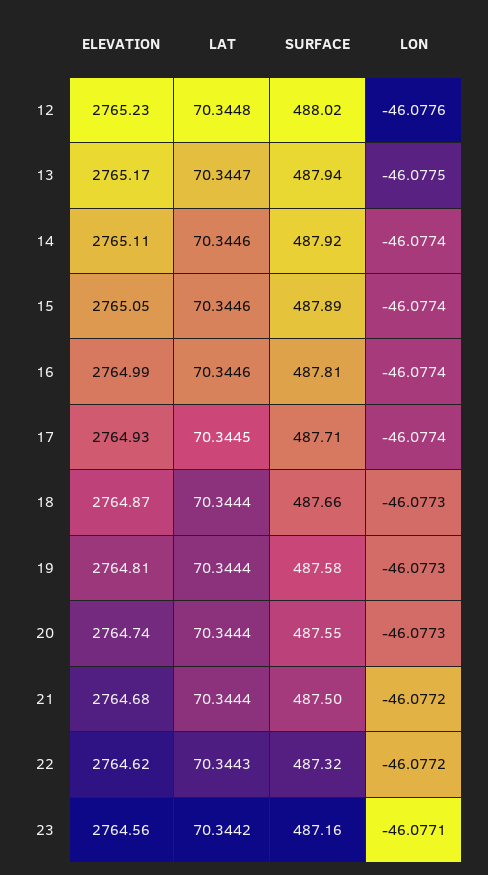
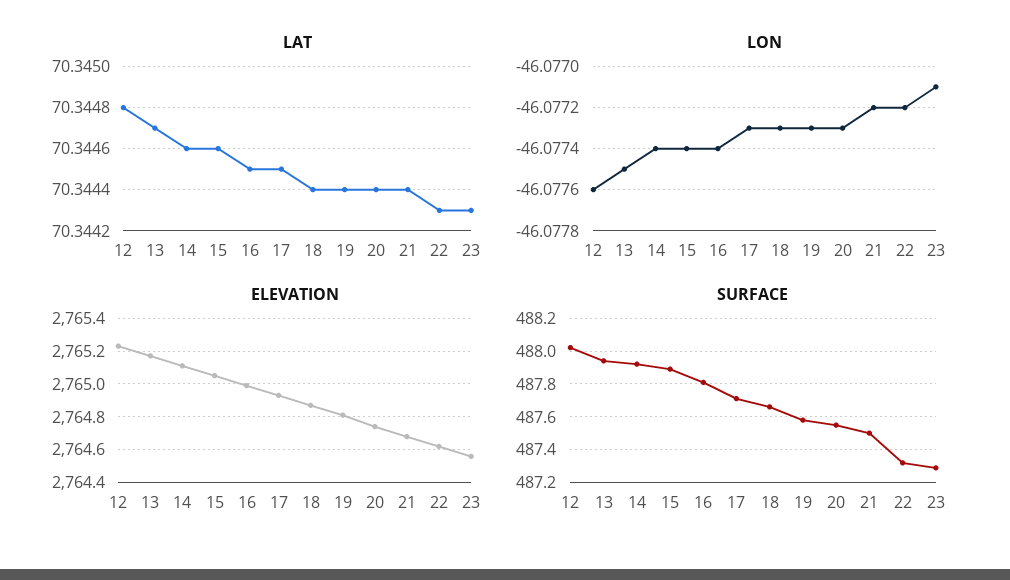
LAT, 16: 70.3446 -> 70.3445
LON, 17: -46.0774 -> -46.0773
LAT, 23: 70.3442 -> 70.3443
SURFACE, 23: 487.16 -> 487.3

